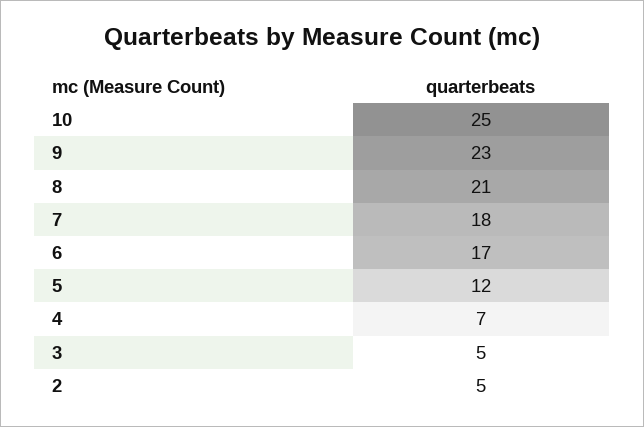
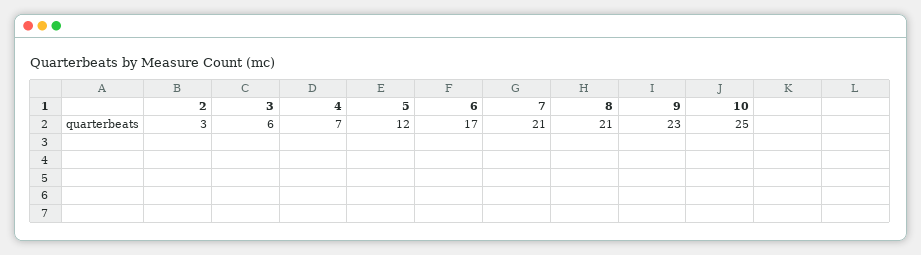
7: 18 -> 21
3: 5 -> 6
2: 5 -> 3

